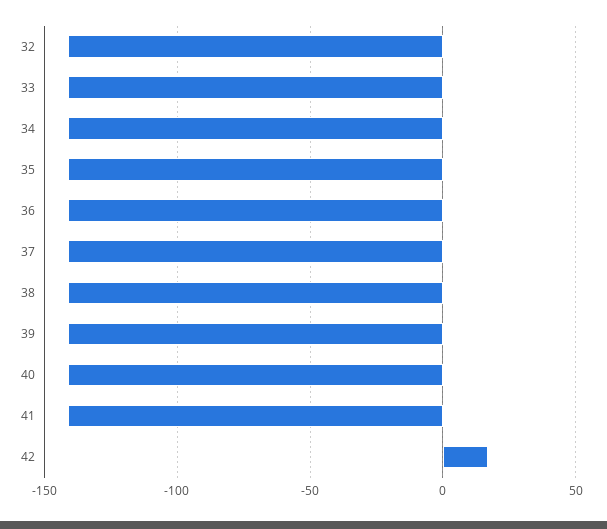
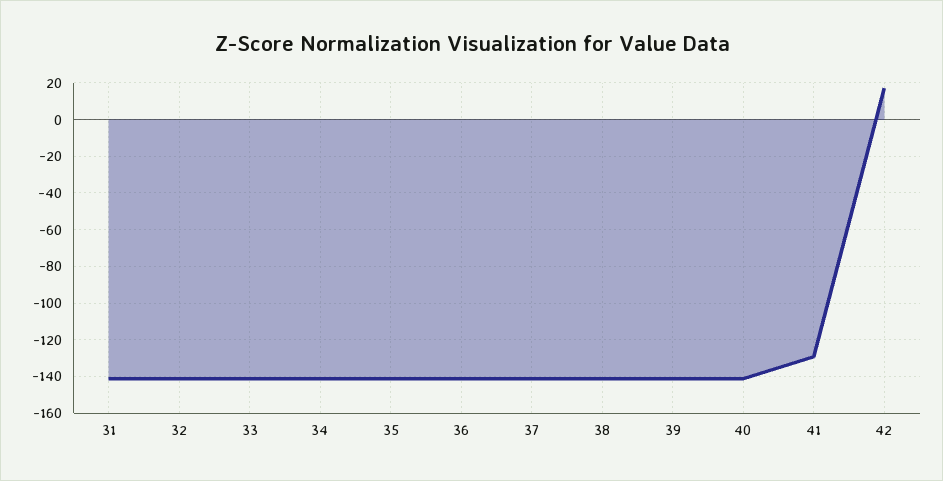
41: -140 -> -130
31: none -> -140

